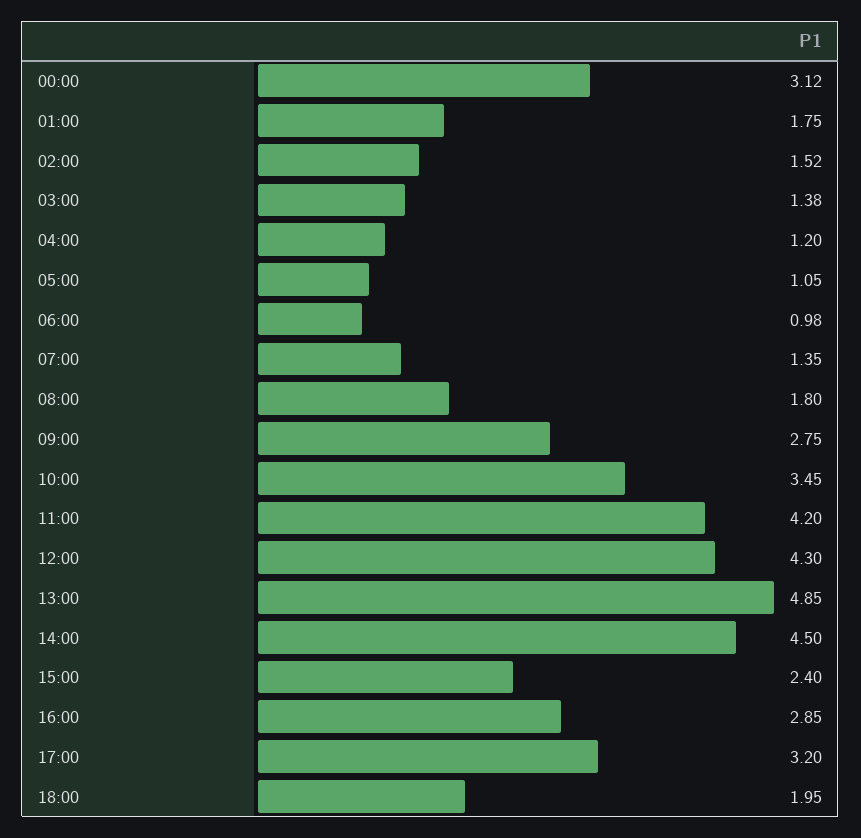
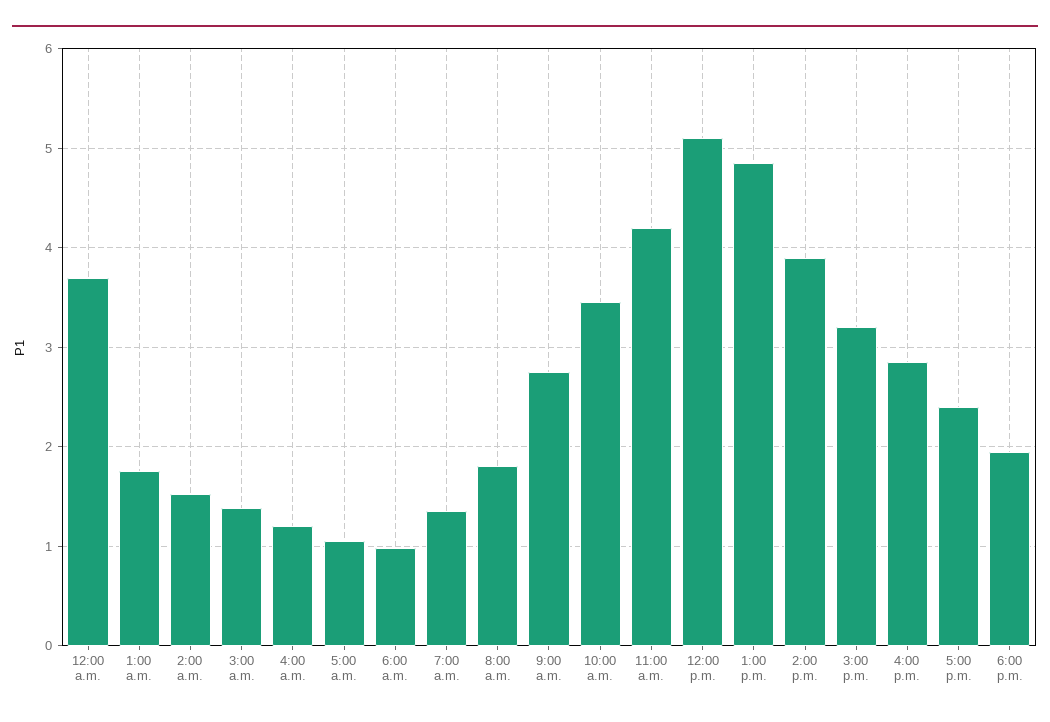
00:00: 3.12 -> 3.7
12:00: 4.3 -> 5.1
14:00: 4.5 -> 3.9
15:00: 2.4 -> 3.2
17:00: 3.2 -> 2.4

